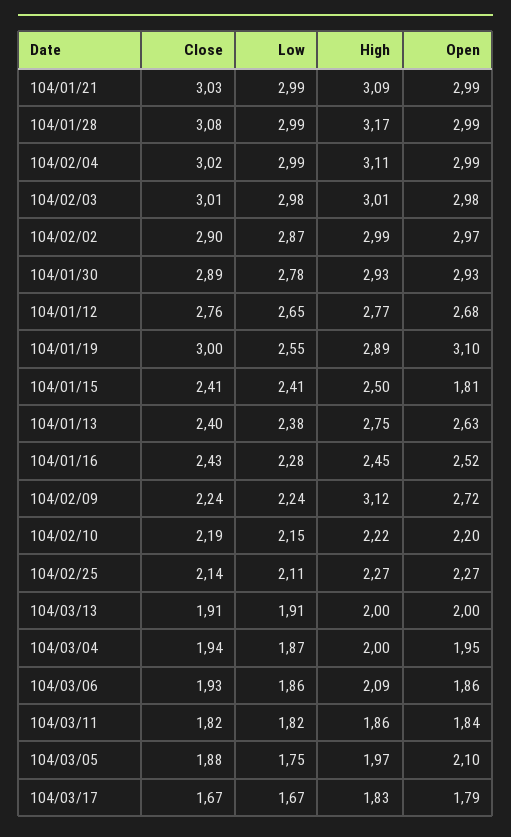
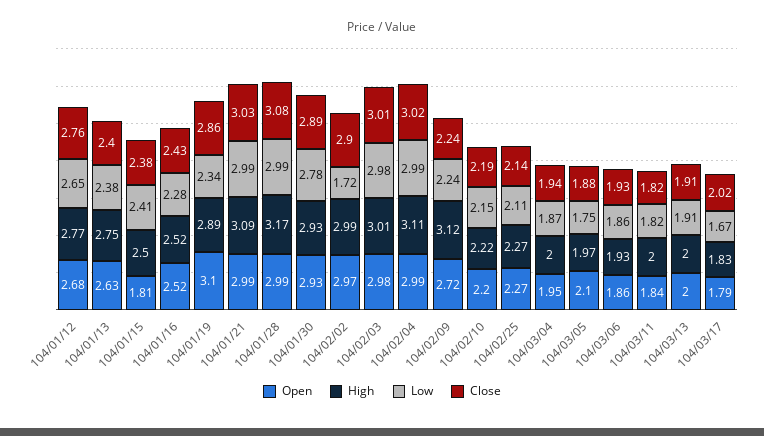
Low, 104/02/02: 2.87 -> 1.72
Close, 104/01/19: 3 -> 2.86
Low, 104/01/19: 2.55 -> 2.34
Close, 104/01/15: 2.41 -> 2.38
High, 104/01/16: 2.45 -> 2.52
High, 104/03/06: 2.09 -> 1.93
High, 104/03/11: 1.86 -> 2
Close, 104/03/17: 1.67 -> 2.02

